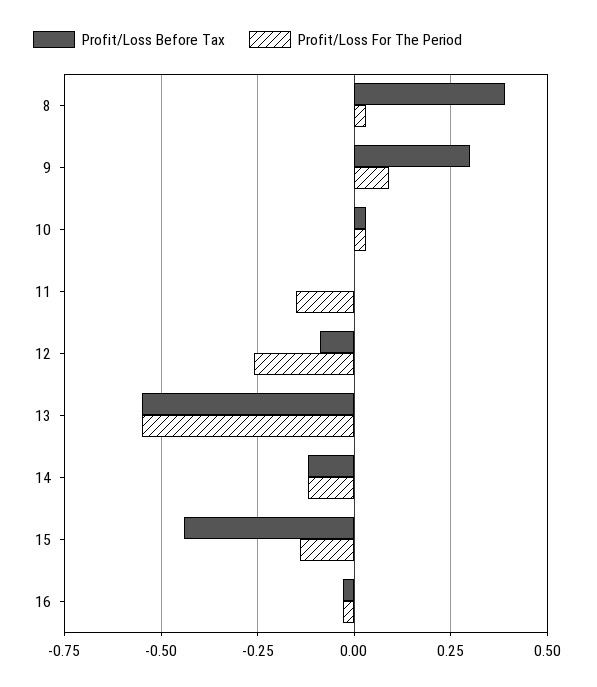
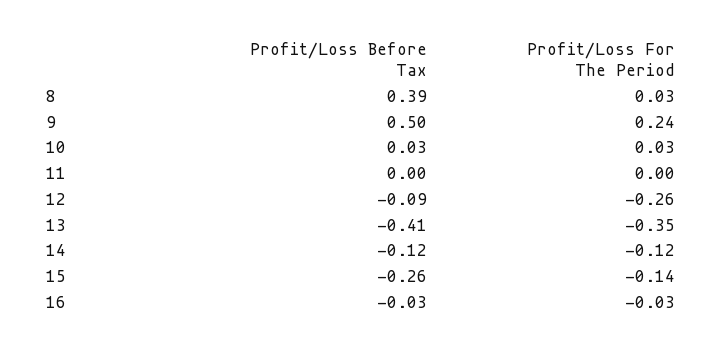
Profit/Loss Before Tax, 9: 0.3 -> 0.5
Profit/Loss For The Period, 9: 0.1 -> 0.24
Profit/Loss For The Period, 11: -0.15 -> 0
Profit/Loss Before Tax, 13: -0.55 -> -0.41
Profit/Loss For The Period, 13: -0.55 -> -0.35
Profit/Loss Before Tax, 15: -0.45 -> -0.26

